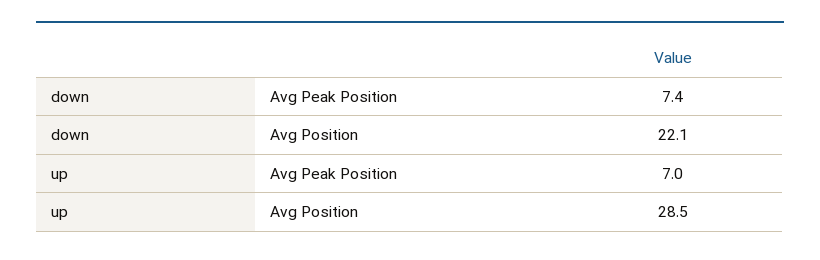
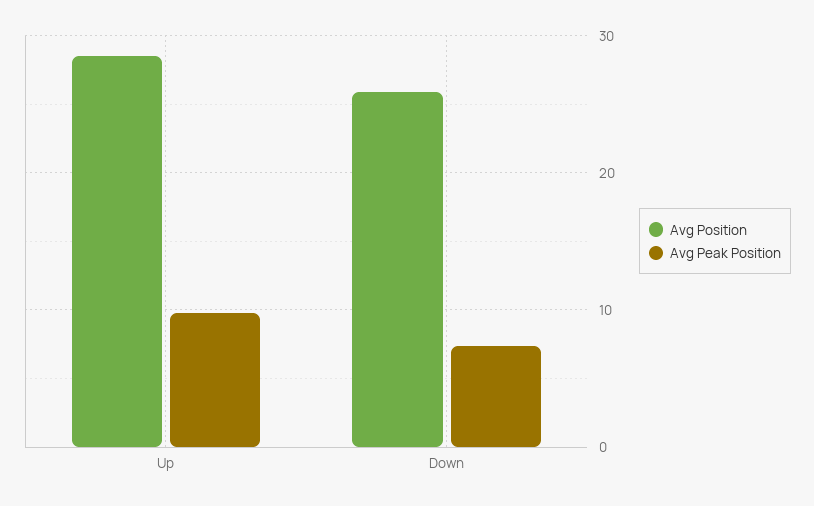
Avg Position, down: 22.1 -> 26
Avg Peak Position, up: 7 -> 10

